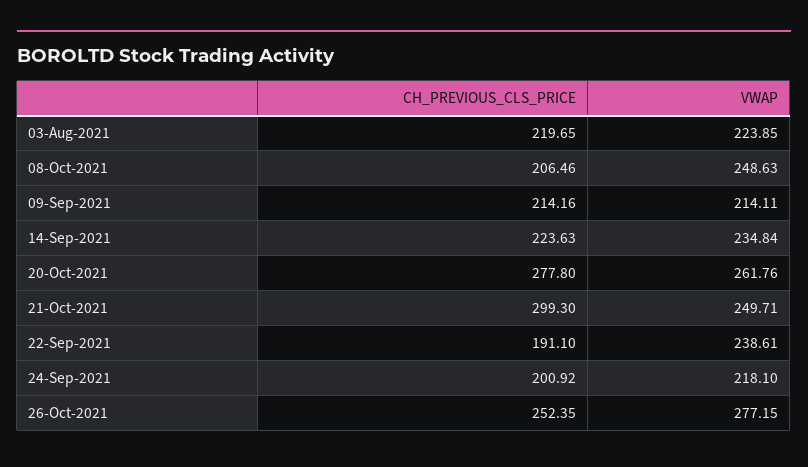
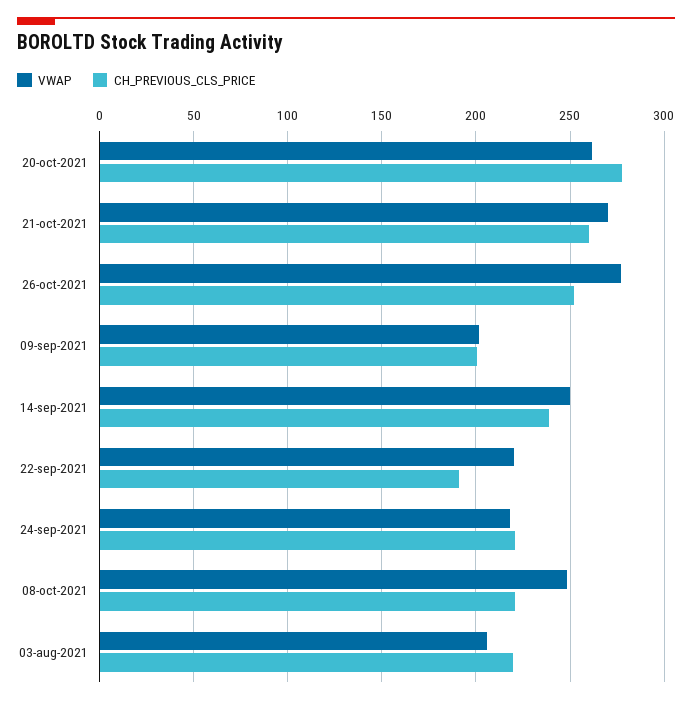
VWAP, 03-Aug-2021: 223.85 -> 205
CH_PREVIOUS_CLS_PRICE, 08-Oct-2021: 206.46 -> 220
CH_PREVIOUS_CLS_PRICE, 09-Sep-2021: 214.16 -> 200
VWAP, 09-Sep-2021: 214.11 -> 200
CH_PREVIOUS_CLS_PRICE, 14-Sep-2021: 223.63 -> 240
VWAP, 14-Sep-2021: 234.84 -> 250
CH_PREVIOUS_CLS_PRICE, 21-Oct-2021: 299.3 -> 260
VWAP, 21-Oct-2021: 249.71 -> 270
VWAP, 22-Sep-2021: 238.61 -> 220
CH_PREVIOUS_CLS_PRICE, 24-Sep-2021: 200.92 -> 220

